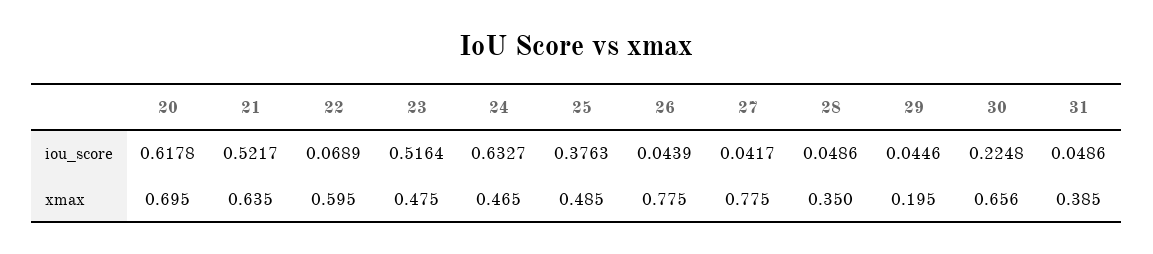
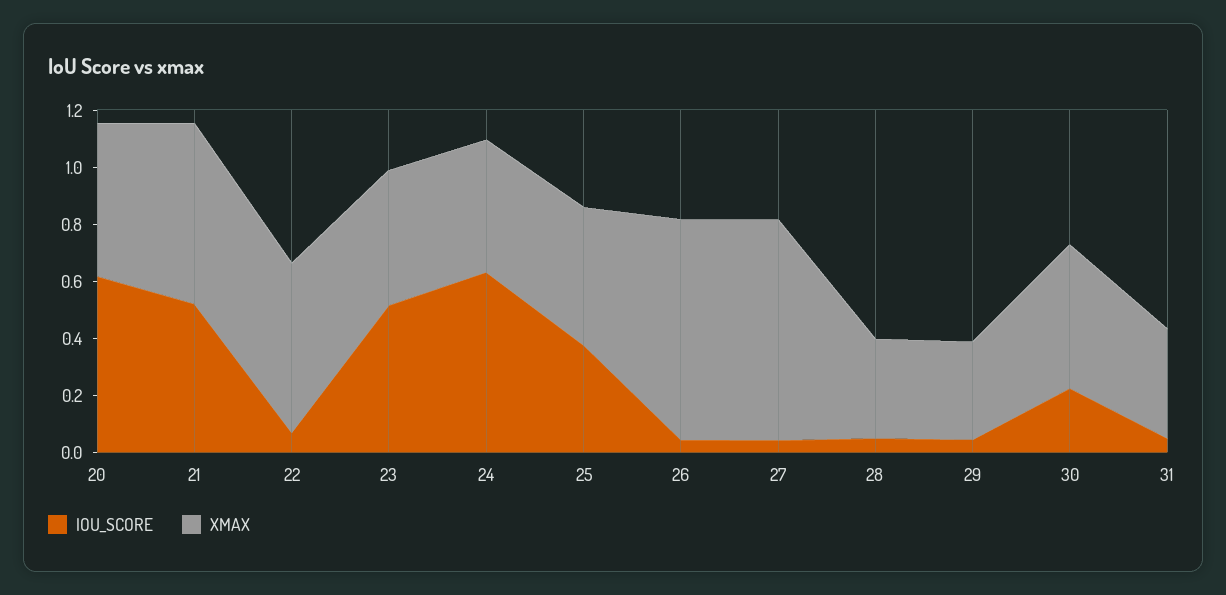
xmax, 20: 0.695 -> 0.55
xmax, 29: 0.195 -> 0.35
xmax, 30: 0.656 -> 0.5

